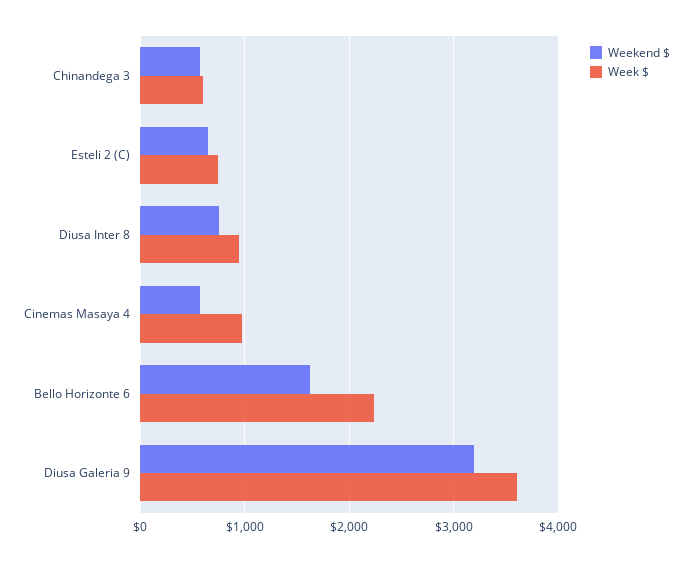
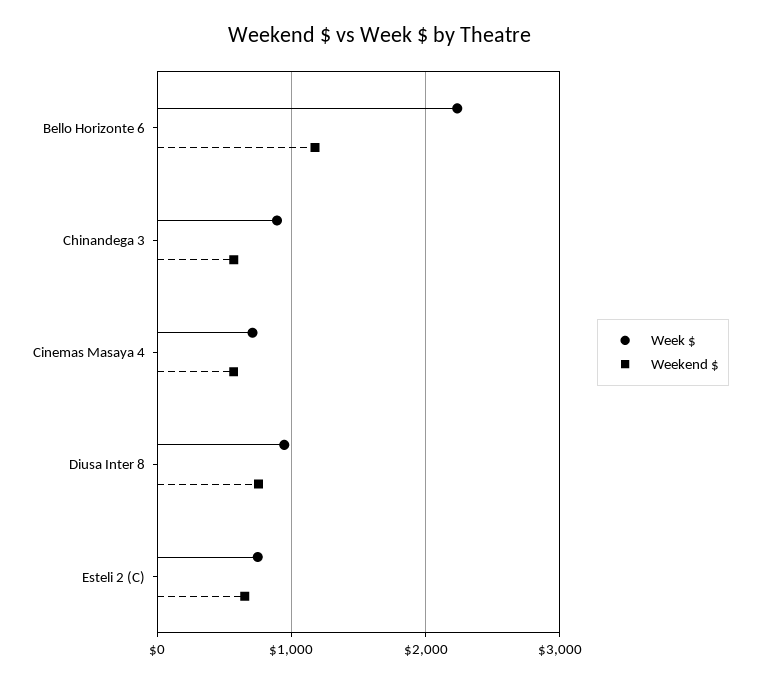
Week $, Chinandega 3: 600 -> 900
Week $, Cinemas Masaya 4: 1000 -> 700
Weekend $, Bello Horizonte 6: 1600 -> 1200
Weekend $, Diusa Galeria 9: 3200 -> none
Week $, Diusa Galeria 9: 3600 -> none

